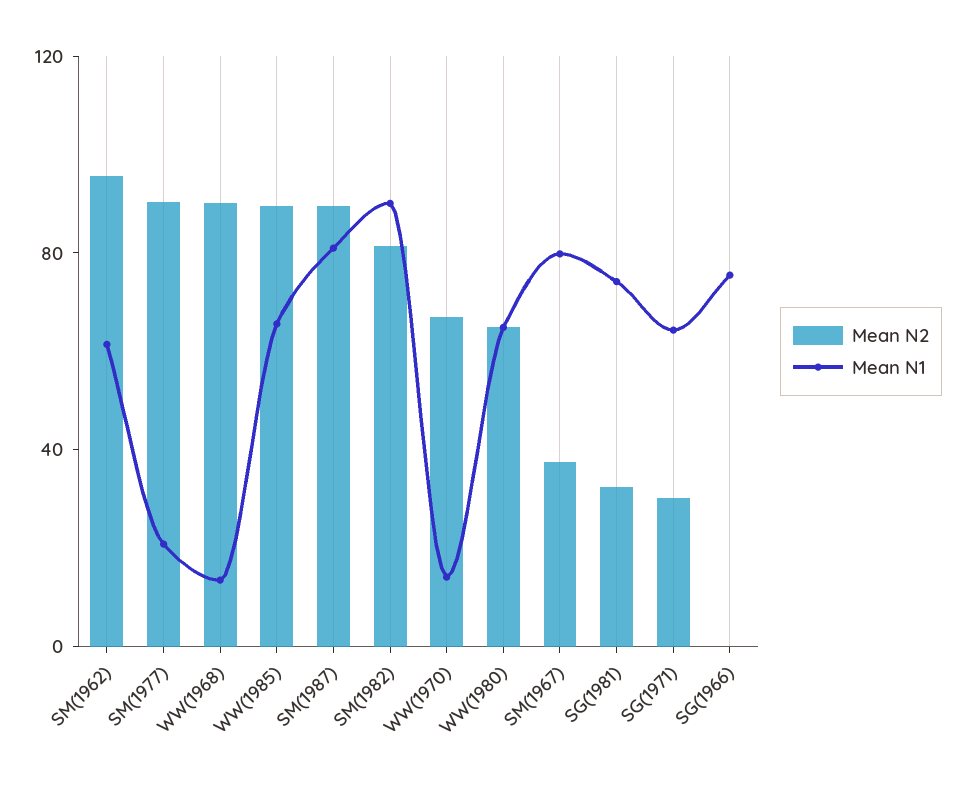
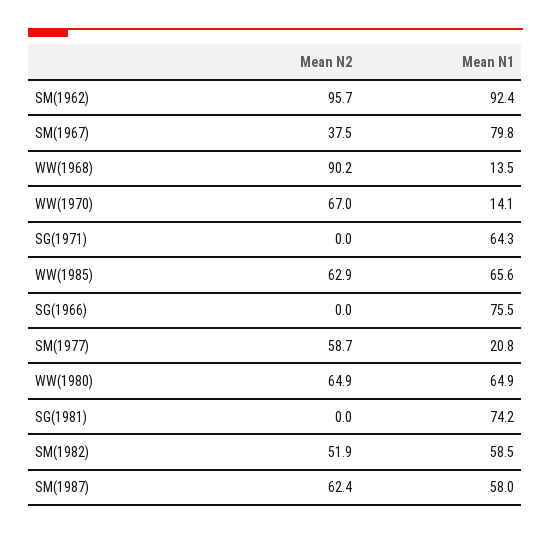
Mean N1, SM(1962): 60 -> 92.4
Mean N2, SM(1977): 90 -> 58.7
Mean N2, WW(1985): 90 -> 62.9
Mean N2, SM(1987): 90 -> 62.4
Mean N1, SM(1987): 80 -> 58
Mean N2, SM(1982): 80 -> 51.9
Mean N1, SM(1982): 90 -> 58.5
Mean N2, SG(1981): 30 -> 0
Mean N2, SG(1971): 30 -> 0

